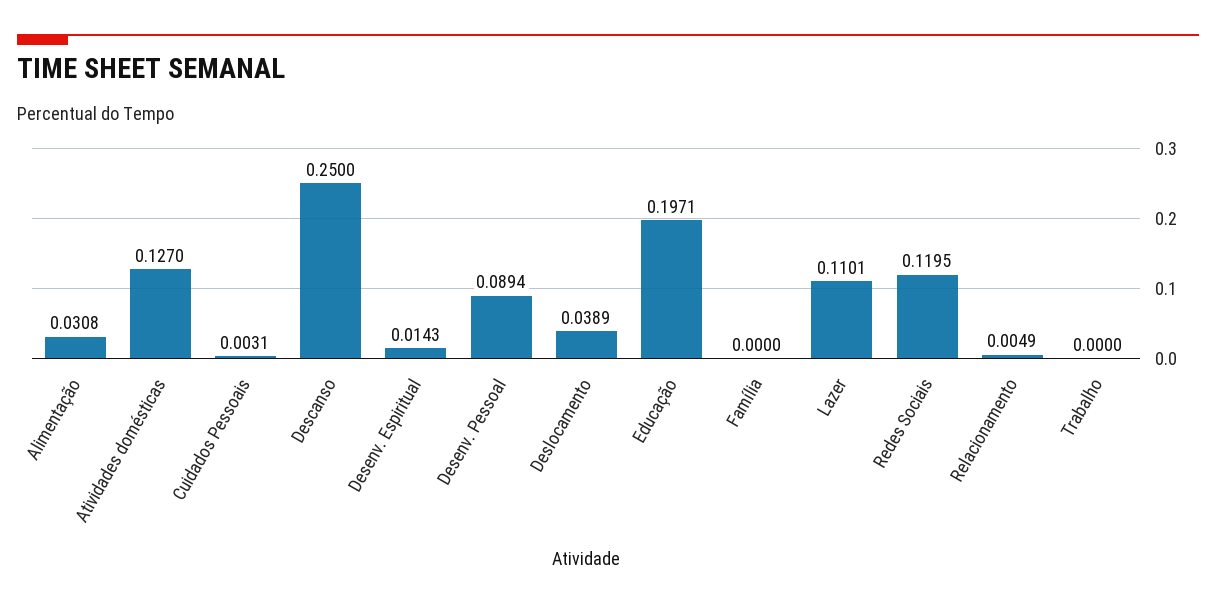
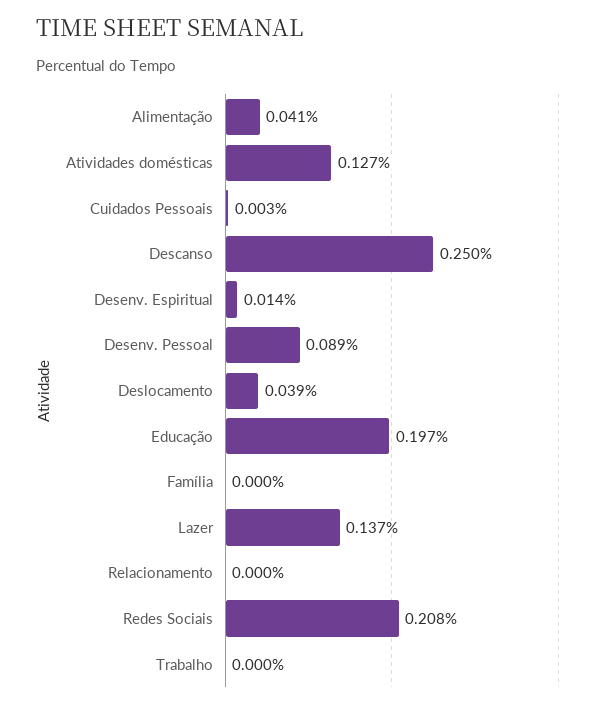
Alimentação: 0.0308 -> 0.041
Lazer: 0.1101 -> 0.137
Redes Sociais: 0.1195 -> 0.208
Relacionamento: 0.0049 -> 0

